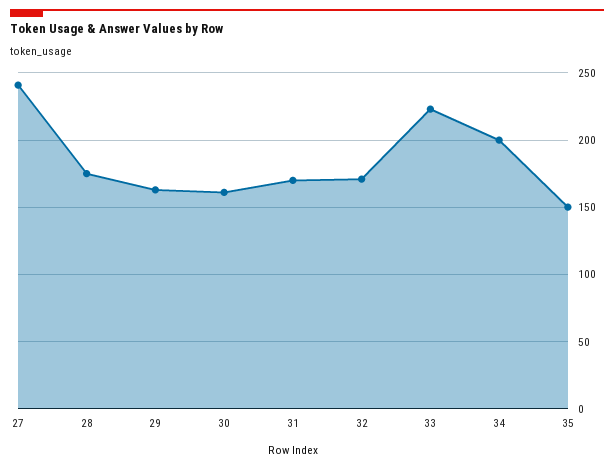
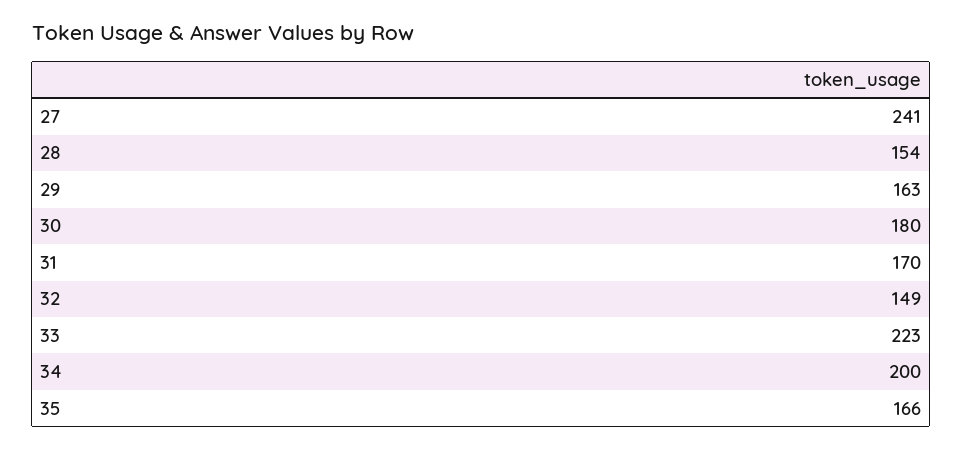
28: 175 -> 154
30: 160 -> 180
32: 170 -> 149
35: 150 -> 166

